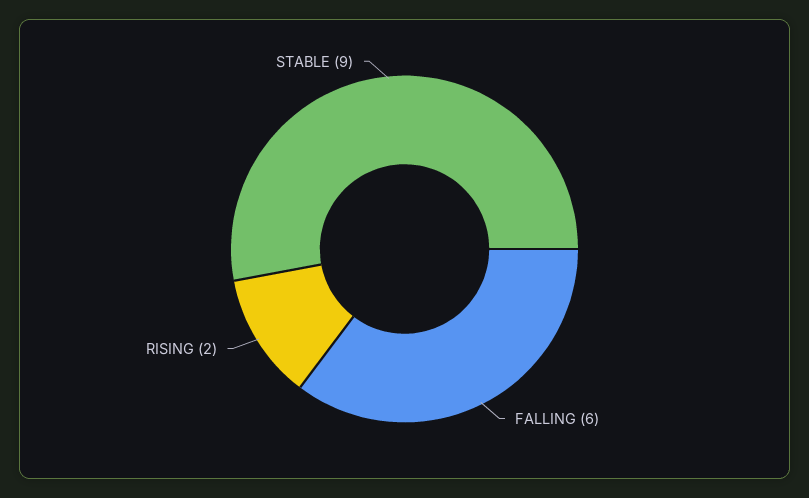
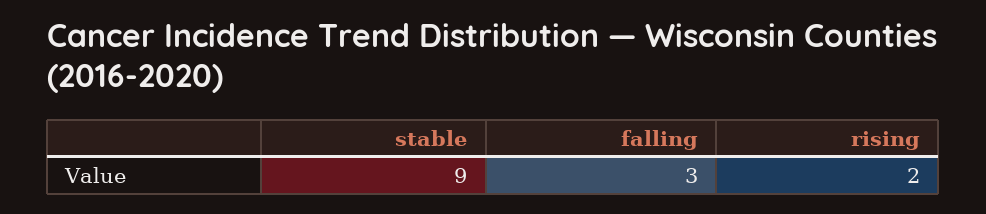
FALLING: 6 -> 3

